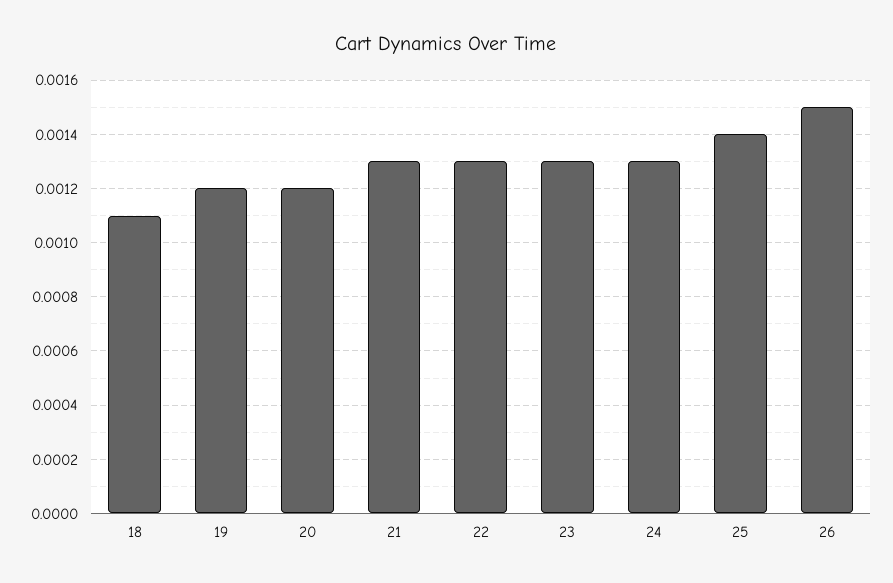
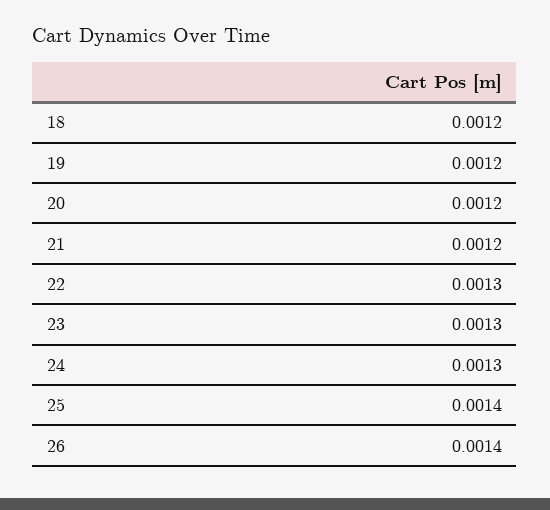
18: 0.0011 -> 0.0012
21: 0.0013 -> 0.0012
26: 0.0015 -> 0.0014

